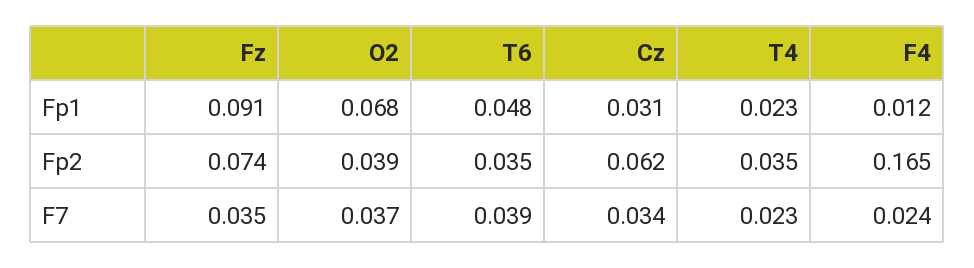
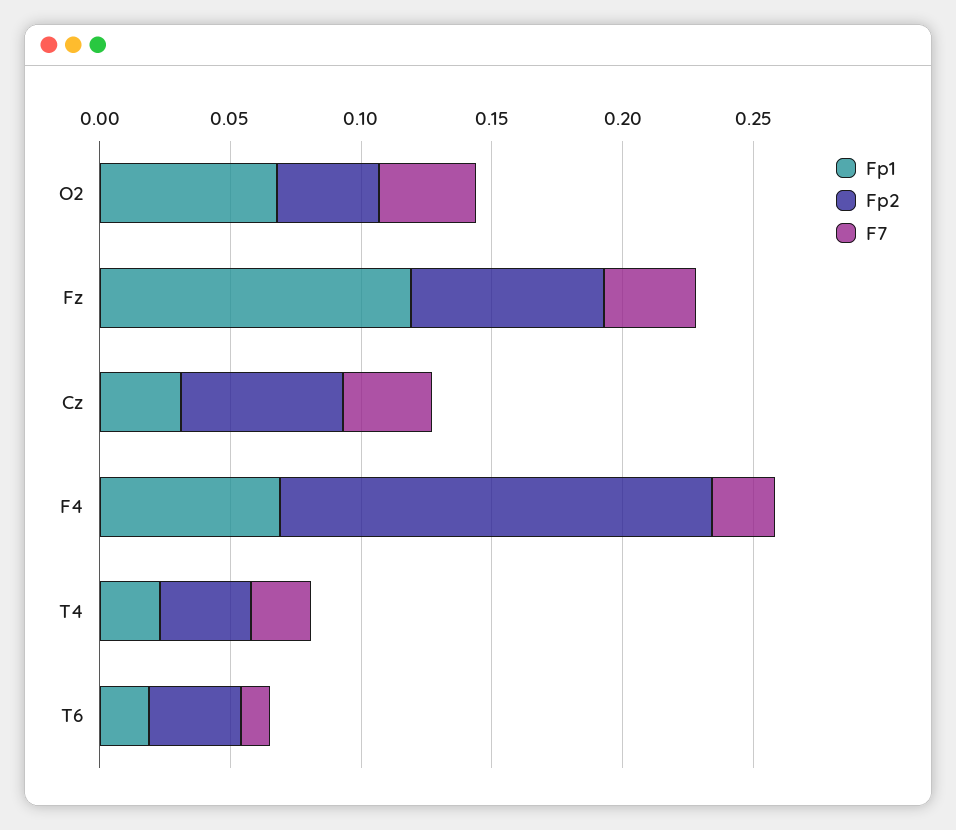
Fp1, Fz: 0.091 -> 0.12
Fp1, T6: 0.048 -> 0.02
Fp1, F4: 0.012 -> 0.07
F7, T6: 0.039 -> 0.01

